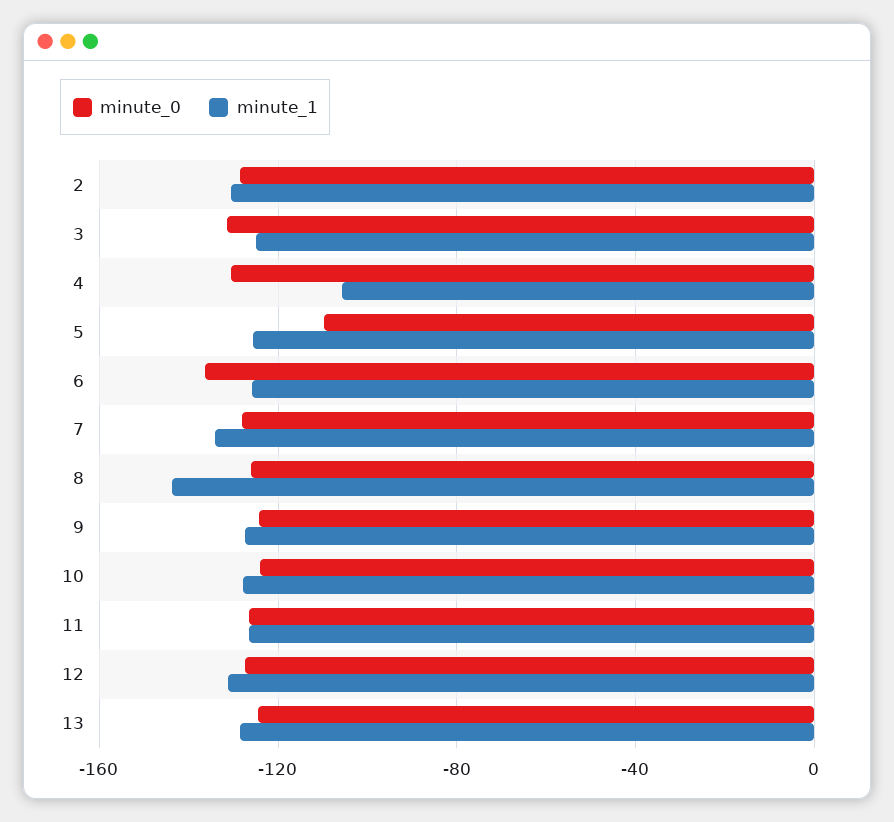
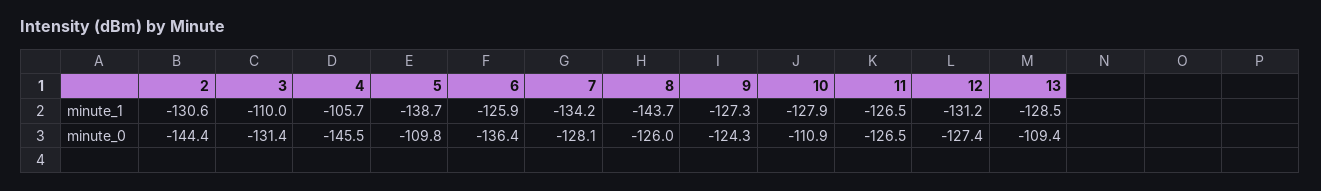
minute_0, 2: -130 -> -144.4
minute_1, 3: -125 -> -110
minute_0, 4: -130 -> -145.5
minute_1, 5: -125 -> -138.7
minute_0, 10: -125 -> -110.9
minute_0, 13: -125 -> -109.4

